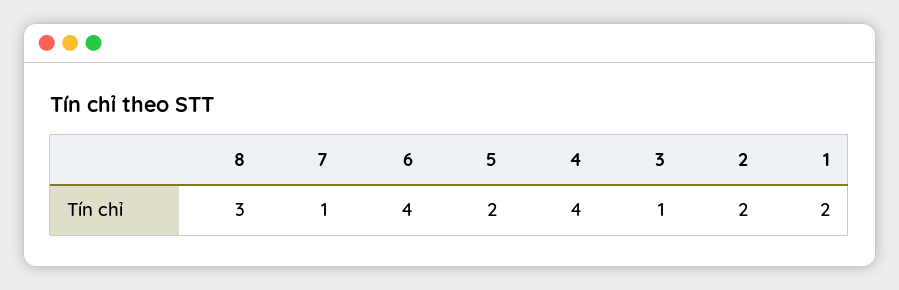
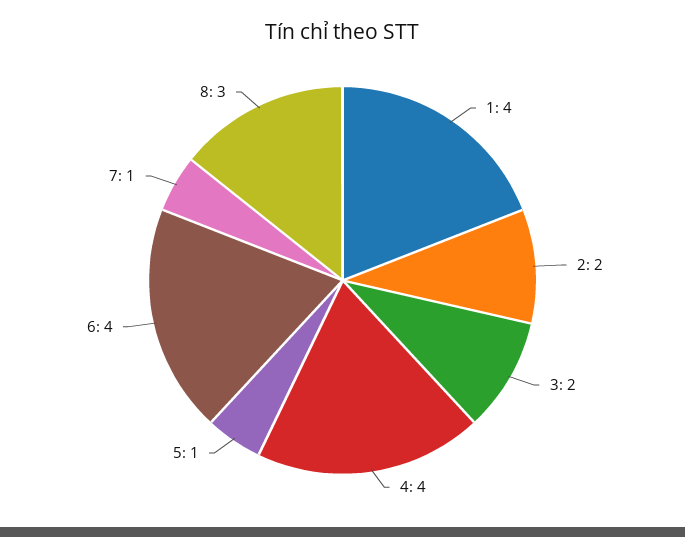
5: 2 -> 1
3: 1 -> 2
1: 2 -> 4

